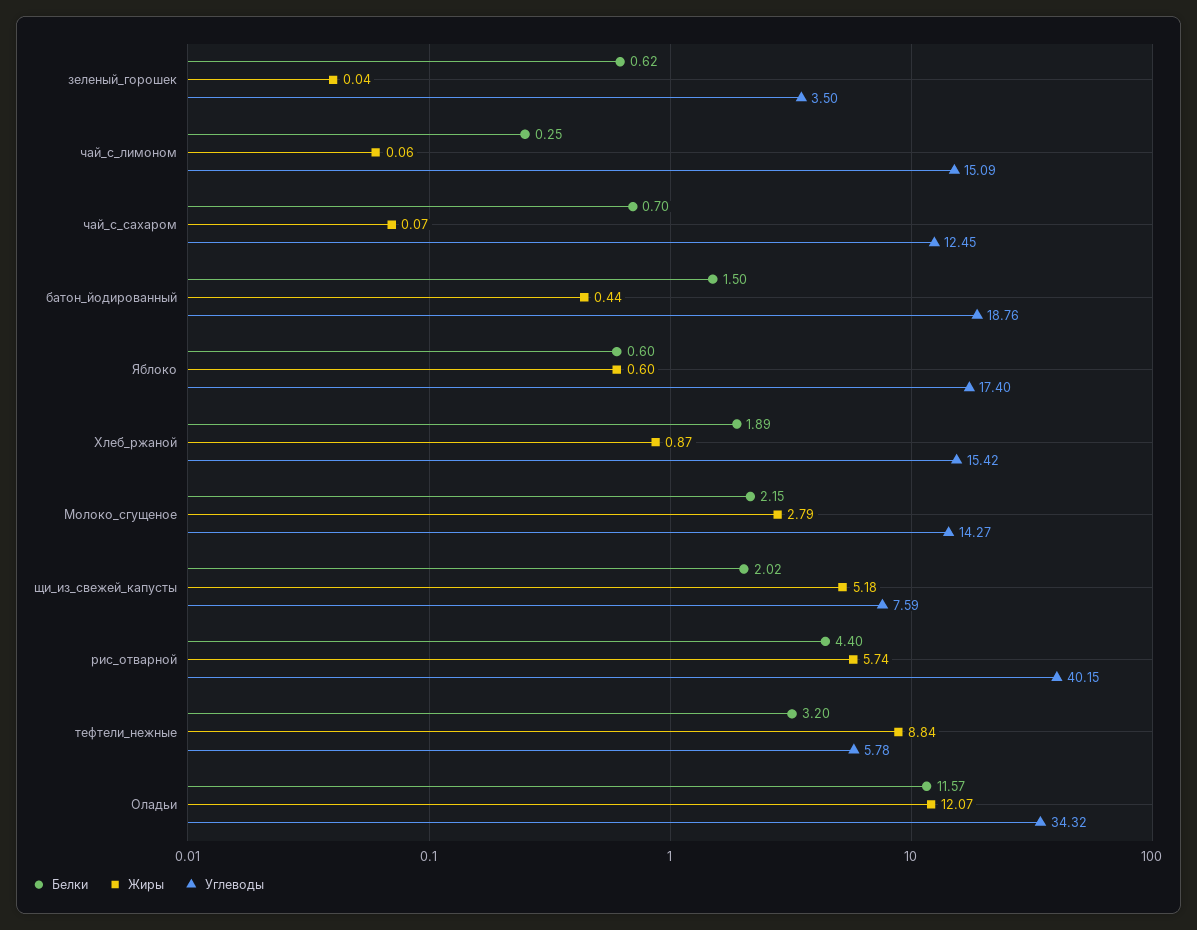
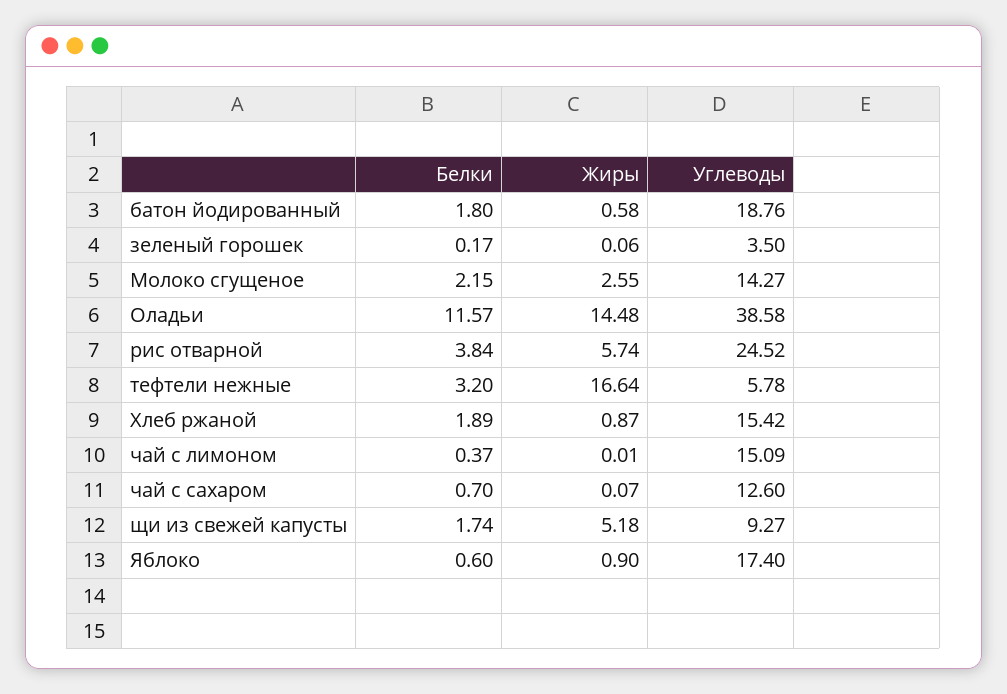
Белки, зеленый_горошек: 0.62 -> 0.17
Жиры, зеленый_горошек: 0.04 -> 0.06
Белки, чай_с_лимоном: 0.25 -> 0.37
Жиры, чай_с_лимоном: 0.06 -> 0.01
Углеводы, чай_с_сахаром: 12.45 -> 12.6
Белки, батон_йодированный: 1.5 -> 1.8
Жиры, батон_йодированный: 0.44 -> 0.58
Жиры, Яблоко: 0.6 -> 0.9
Жиры, Молоко_сгущеное: 2.79 -> 2.55
Белки, щи_из_свежей_капусты: 2.02 -> 1.74
Углеводы, щи_из_свежей_капусты: 7.59 -> 9.27
Белки, рис_отварной: 4.4 -> 3.84
Углеводы, рис_отварной: 40.15 -> 24.52
Жиры, тефтели_нежные: 8.84 -> 16.64
Жиры, Оладьи: 12.07 -> 14.48
Углеводы, Оладьи: 34.32 -> 38.58

